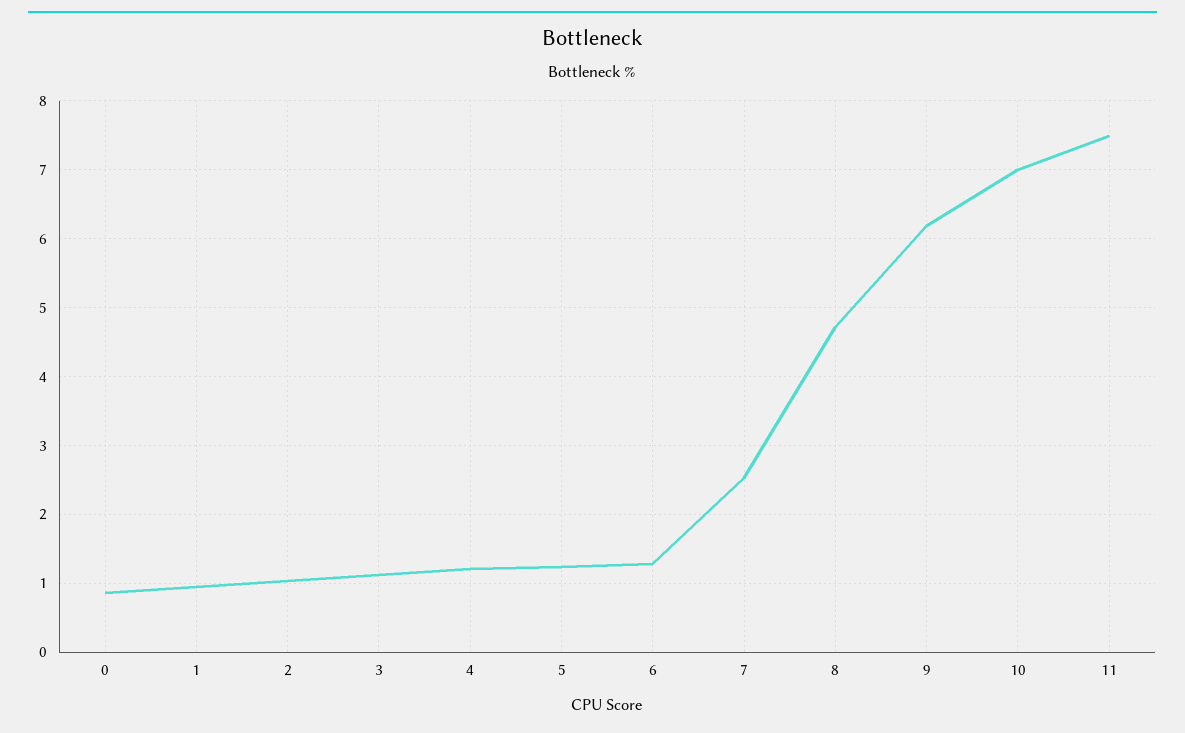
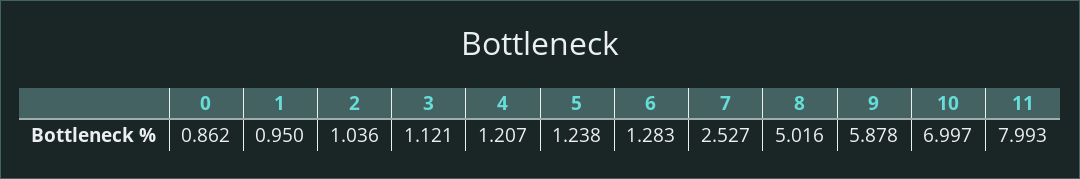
8: 4.7 -> 5.016
9: 6.2 -> 5.878
11: 7.5 -> 7.993

